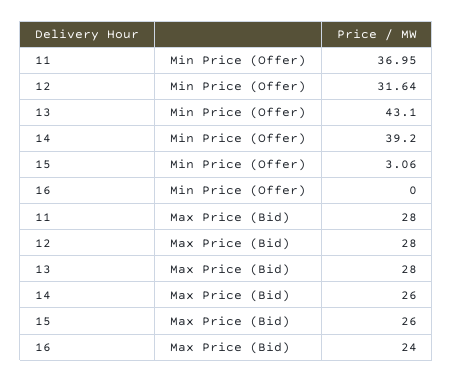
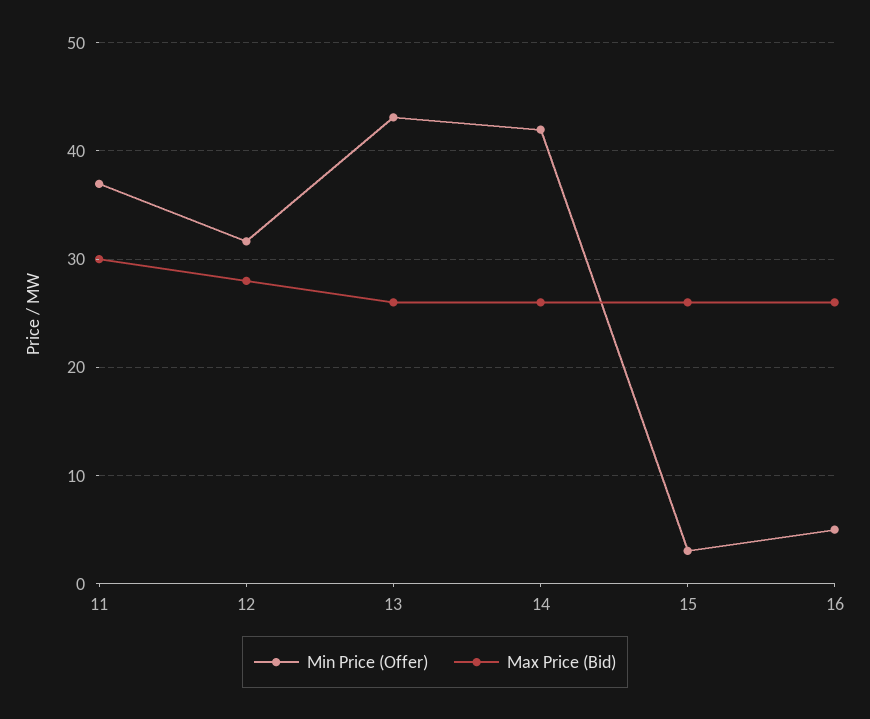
Min Price (Offer), 14: 39.2 -> 42
Min Price (Offer), 16: 0 -> 5
Max Price (Bid), 11: 28 -> 30
Max Price (Bid), 13: 28 -> 26
Max Price (Bid), 16: 24 -> 26

